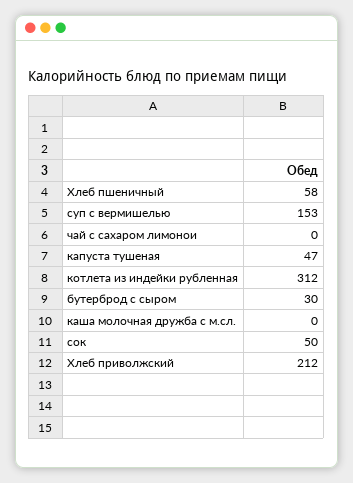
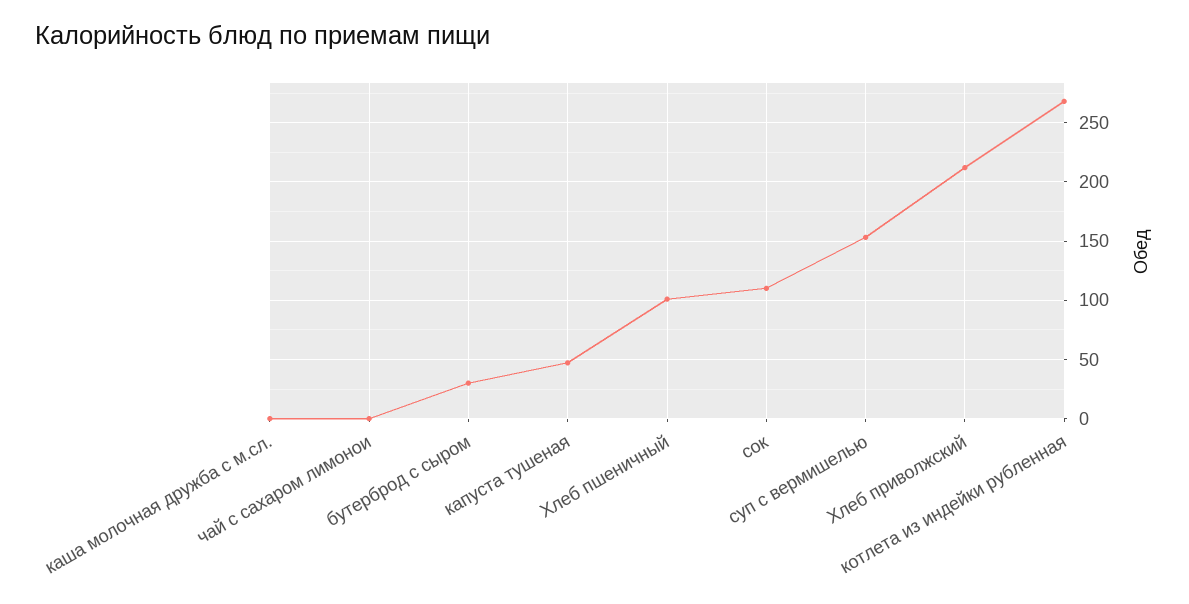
Хлеб пшеничный: 58 -> 100
котлета из индейки рубленная: 312 -> 270
сок: 50 -> 110

